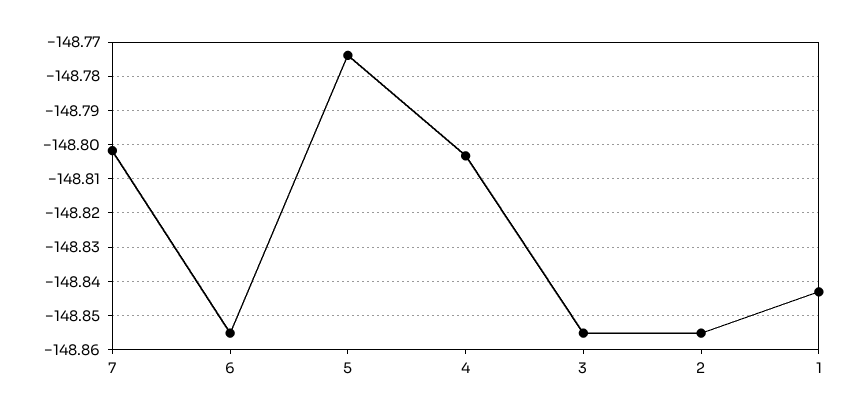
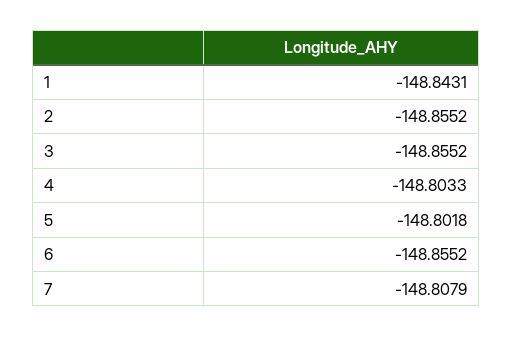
7: -148.802 -> -148.8079
5: -148.774 -> -148.8018

